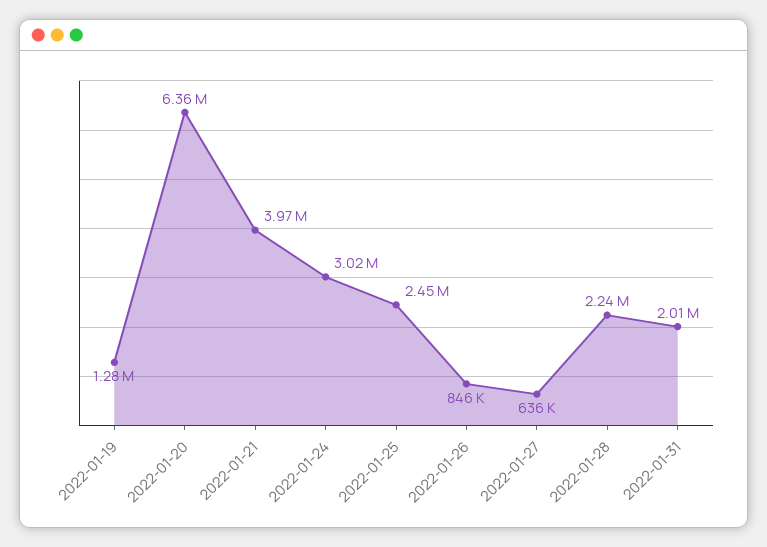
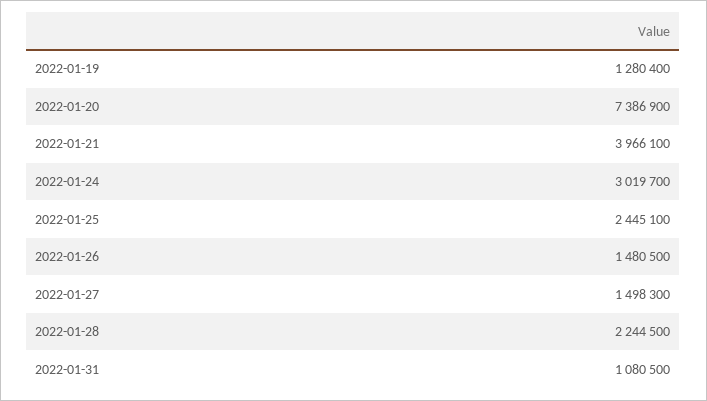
2022-01-20: 6360000 -> 7386900
2022-01-26: 846000 -> 1480500
2022-01-27: 636000 -> 1498300
2022-01-31: 2010000 -> 1080500

